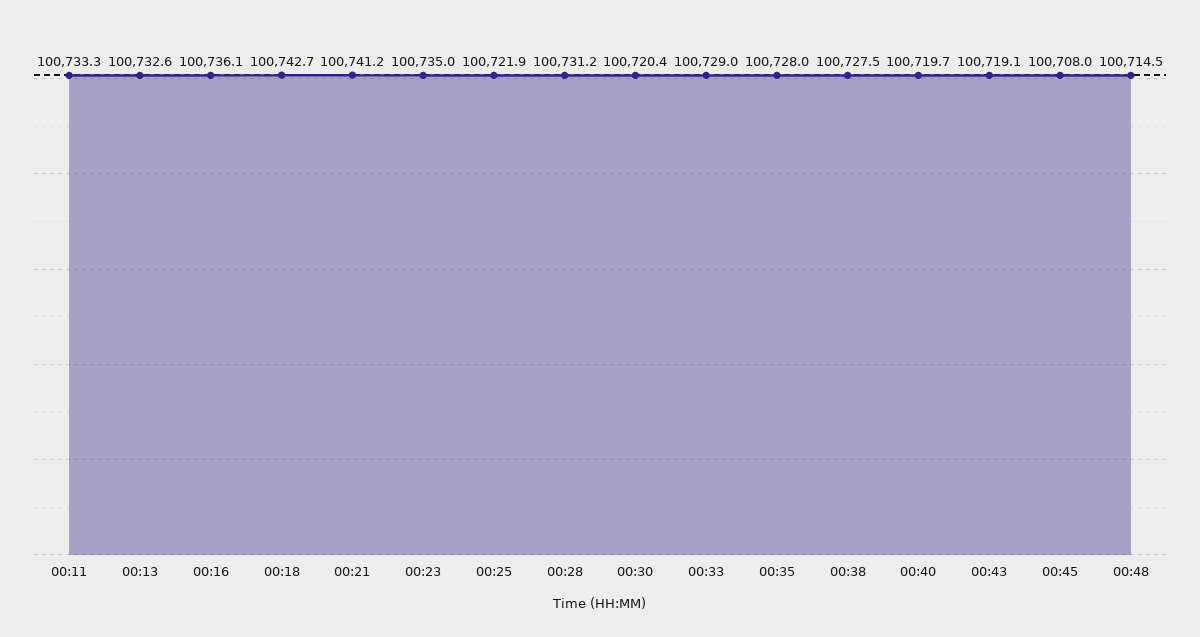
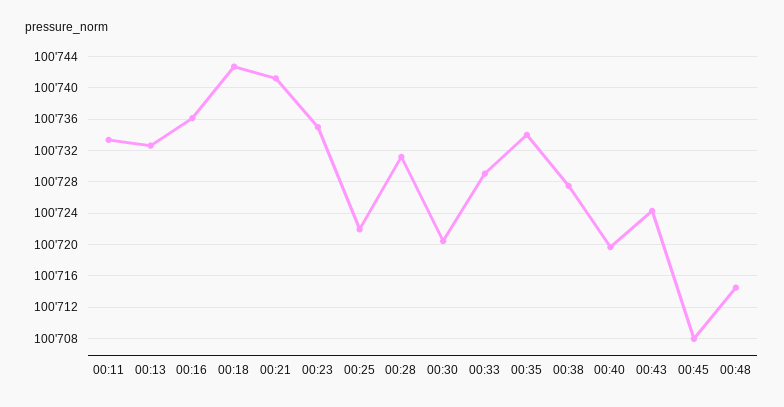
00:35: 100728 -> 100734
00:43: 100719.1 -> 100724

